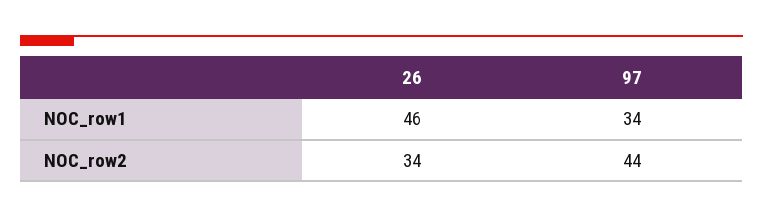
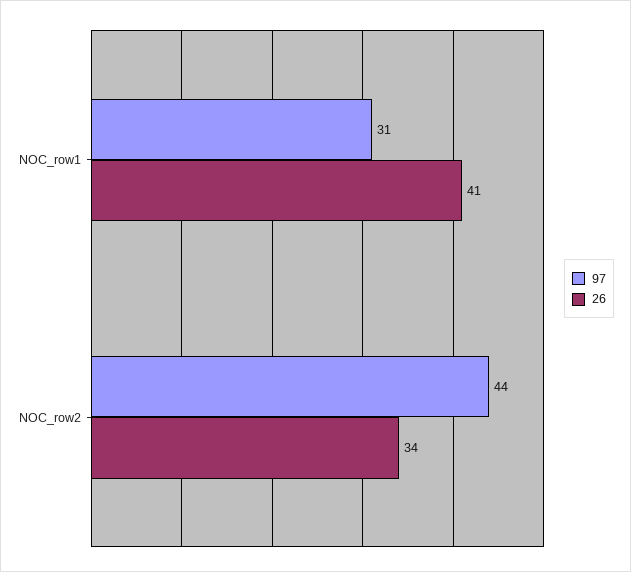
26, NOC_row1: 46 -> 41
97, NOC_row1: 34 -> 31

